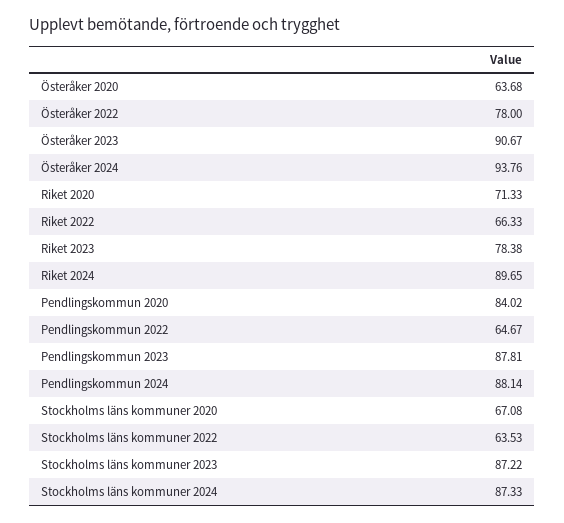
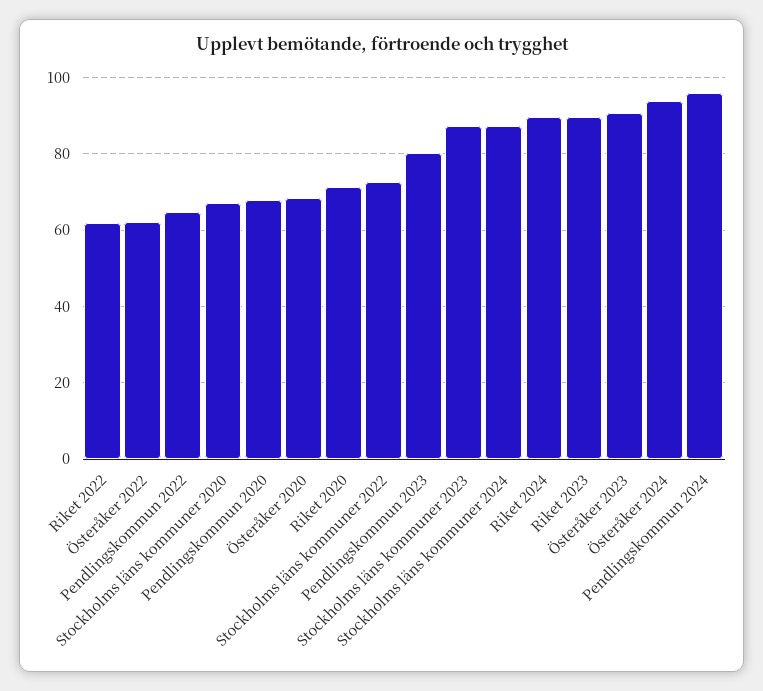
Österåker 2020: 63.68 -> 68
Österåker 2022: 78 -> 62
Riket 2022: 66.33 -> 62
Riket 2023: 78.38 -> 90
Pendlingskommun 2020: 84.02 -> 68
Pendlingskommun 2023: 87.81 -> 80
Pendlingskommun 2024: 88.14 -> 96
Stockholms läns kommuner 2022: 63.53 -> 72

